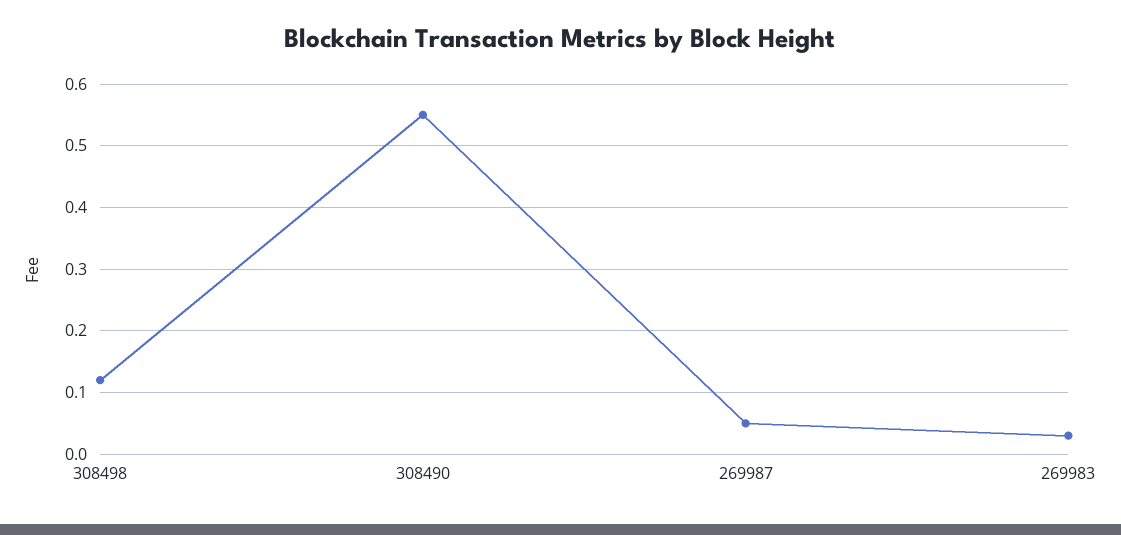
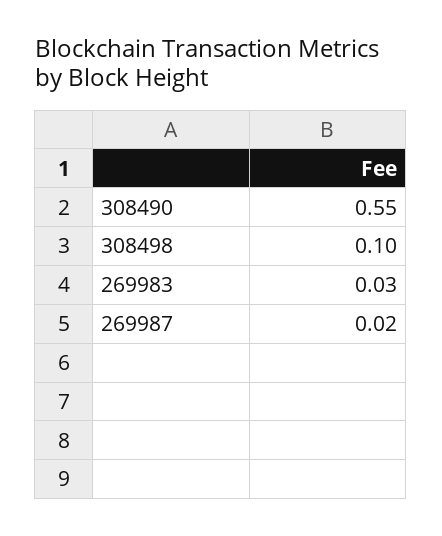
308498: 0.12 -> 0.1
269987: 0.05 -> 0.02

